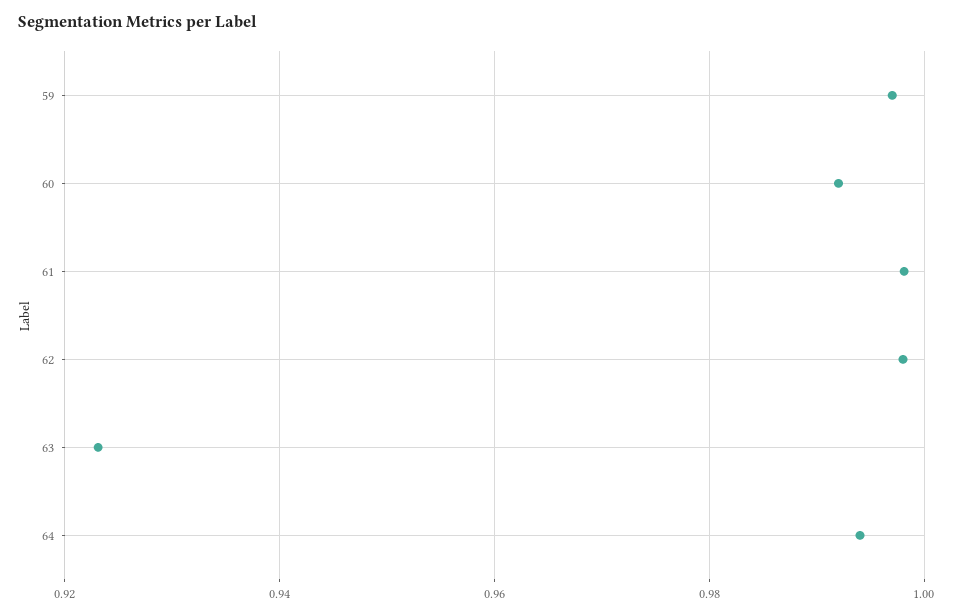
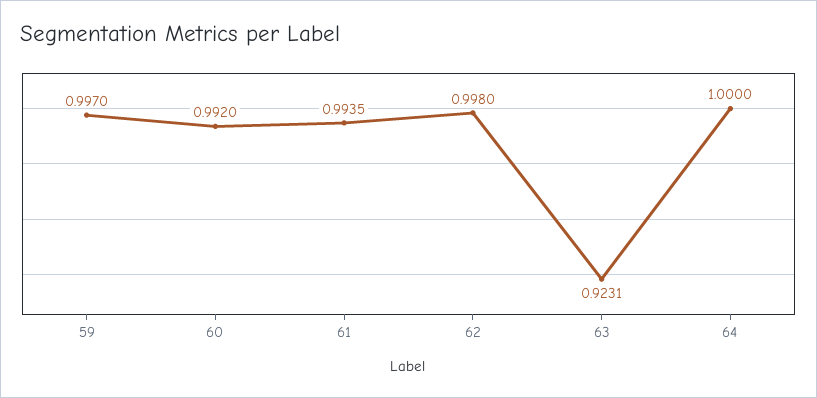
61: 0.998 -> 0.9935
64: 0.994 -> 1

